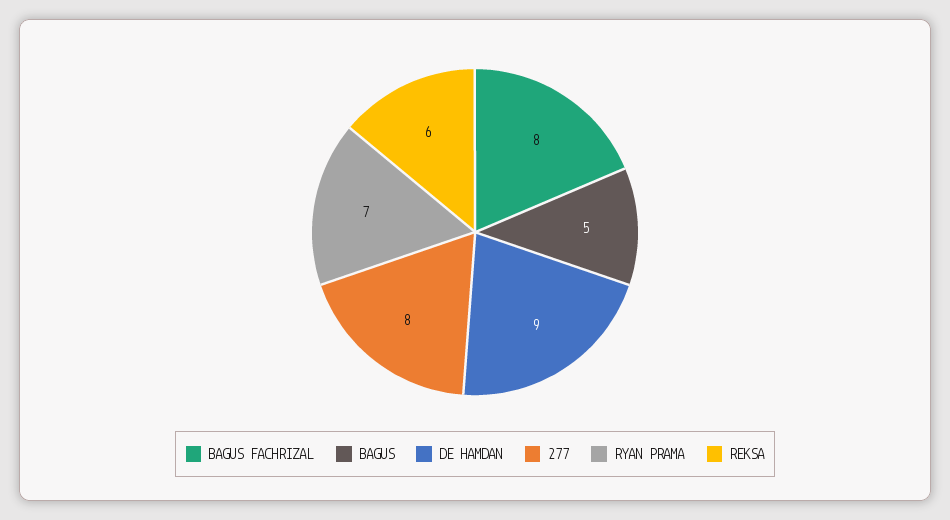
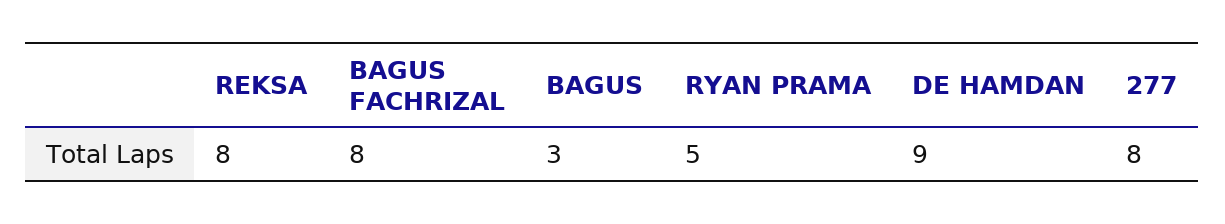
BAGUS: 5 -> 3
RYAN PRAMA: 7 -> 5
REKSA: 6 -> 8

